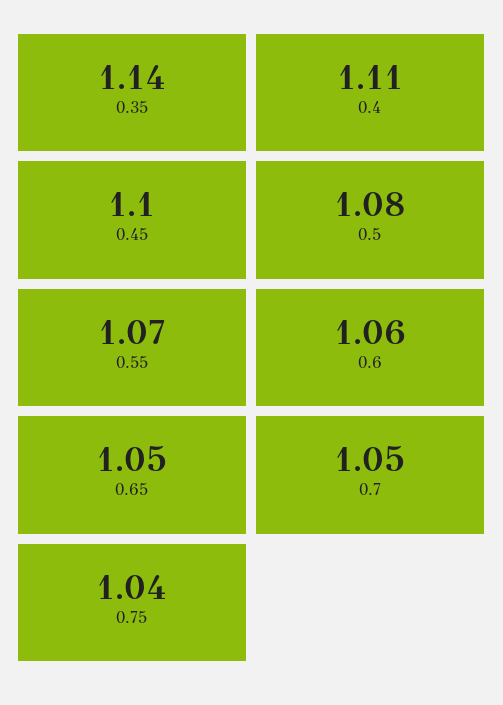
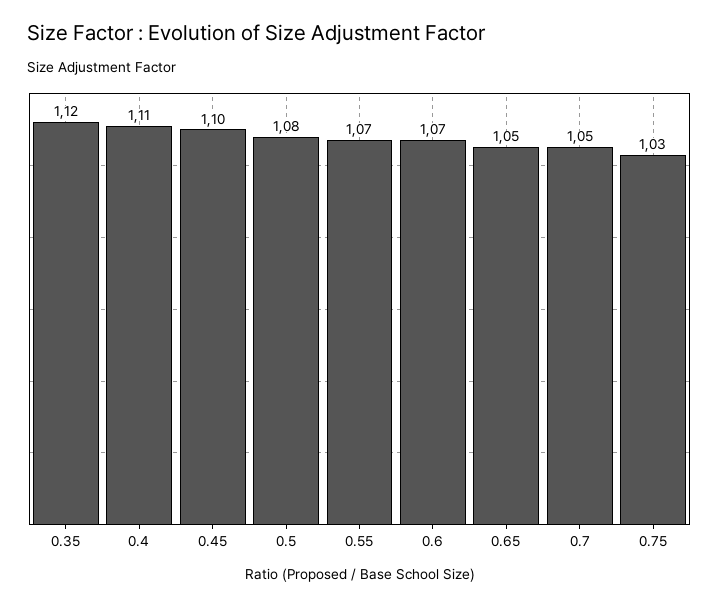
0.35: 1.14 -> 1.12
0.6: 1.06 -> 1.07
0.75: 1.04 -> 1.03

